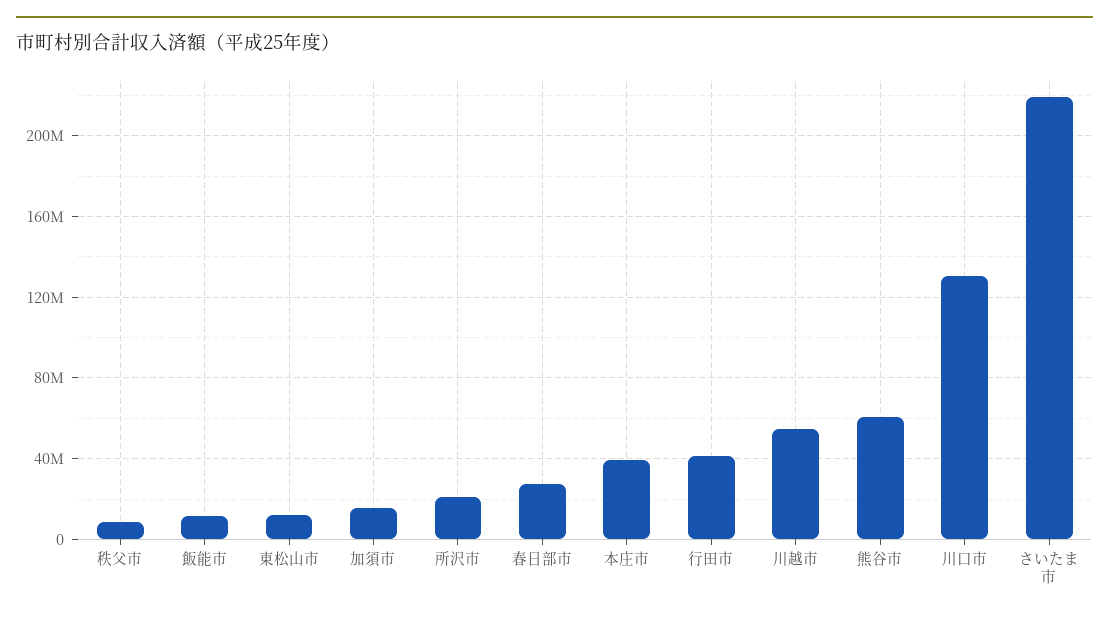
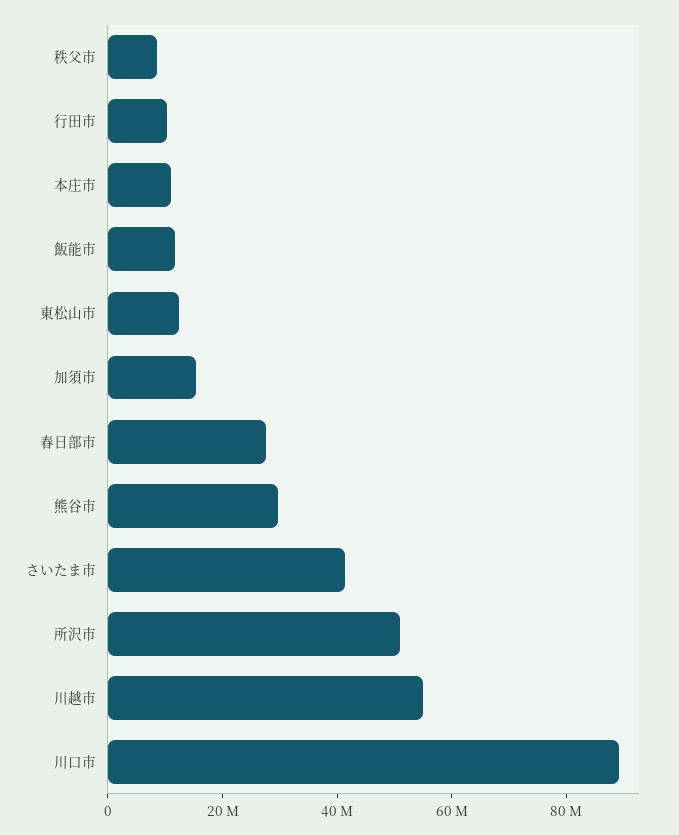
所沢市: 20000000 -> 50000000
本庄市: 40000000 -> 10000000
行田市: 40000000 -> 10000000
熊谷市: 60000000 -> 30000000
川口市: 130000000 -> 90000000
さいたま市: 220000000 -> 40000000

